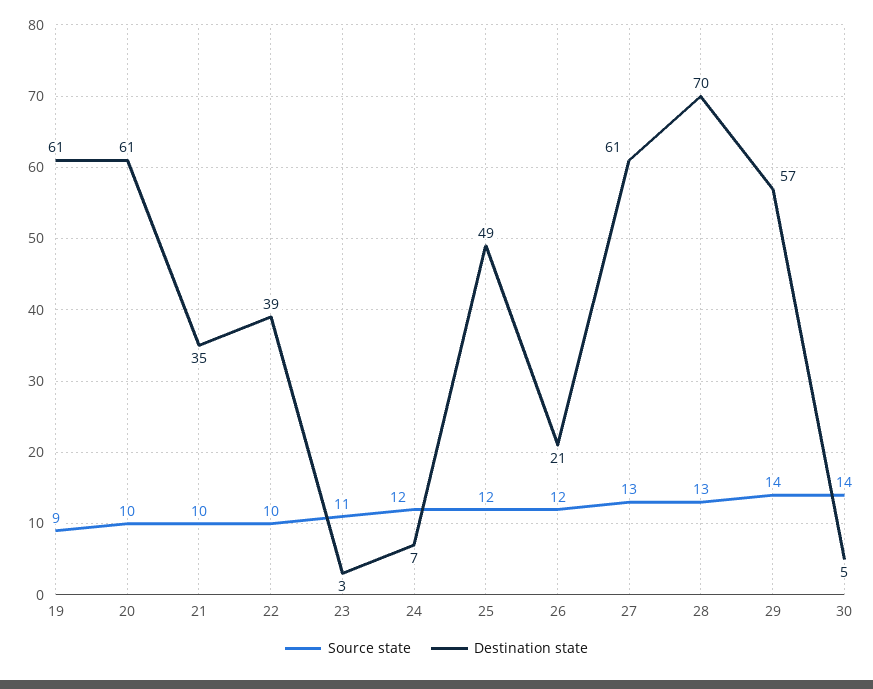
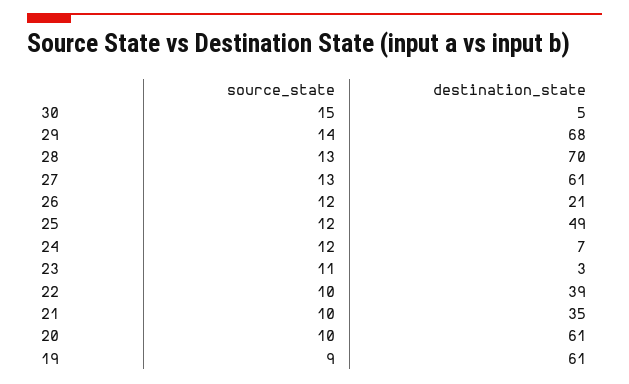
Destination state, 29: 57 -> 68
Source state, 30: 14 -> 15

